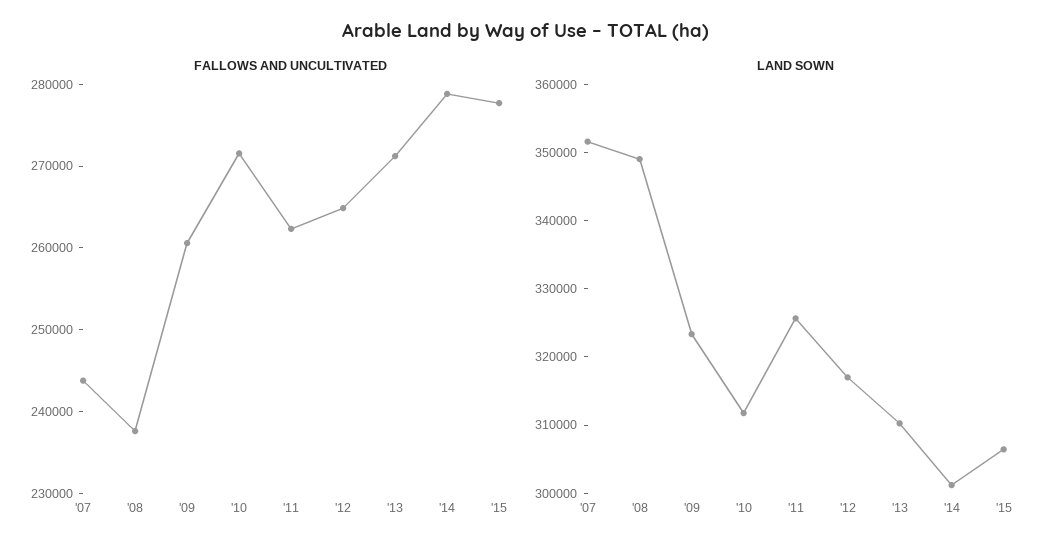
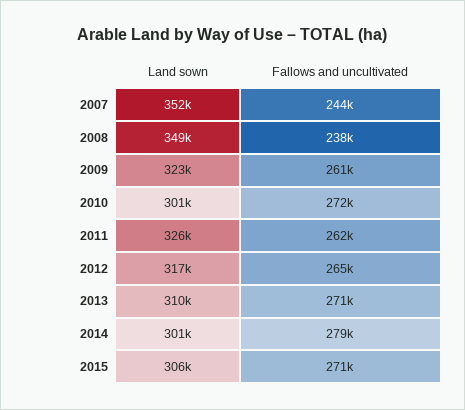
FALLOWS AND UNCULTIVATED, '15: 278000 -> 271000
LAND SOWN, '10: 312000 -> 301000

